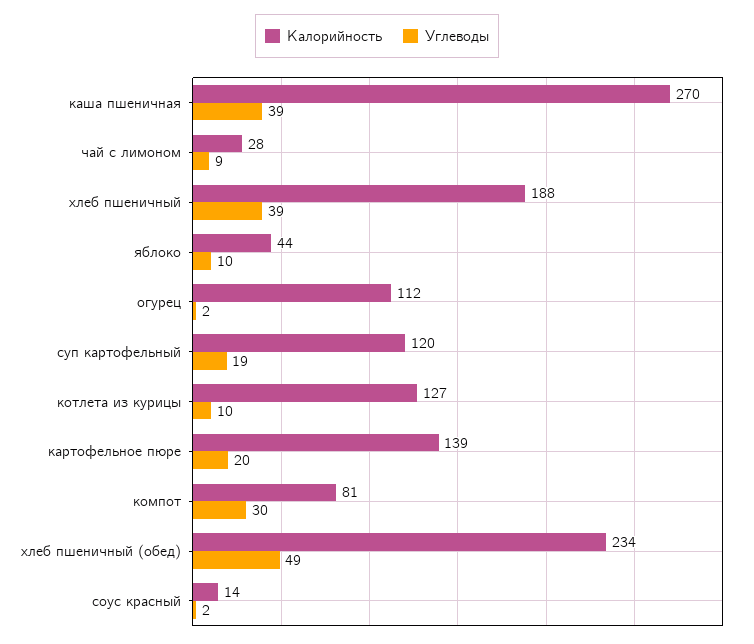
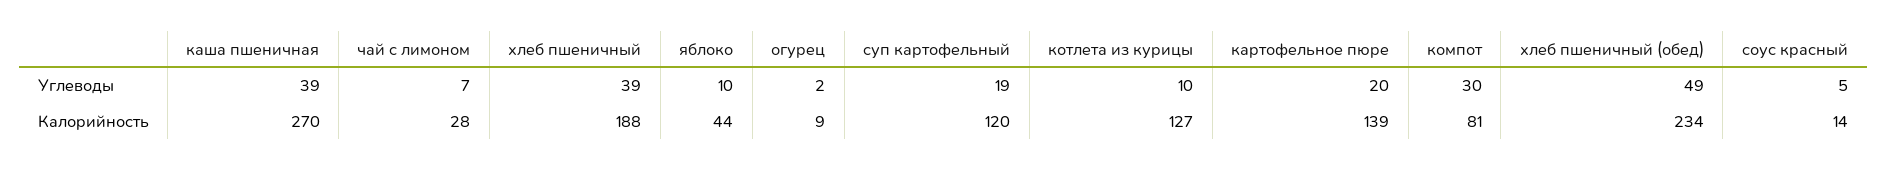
Углеводы, чай с лимоном: 9 -> 7
Калорийность, огурец: 112 -> 9
Углеводы, соус красный: 2 -> 5

